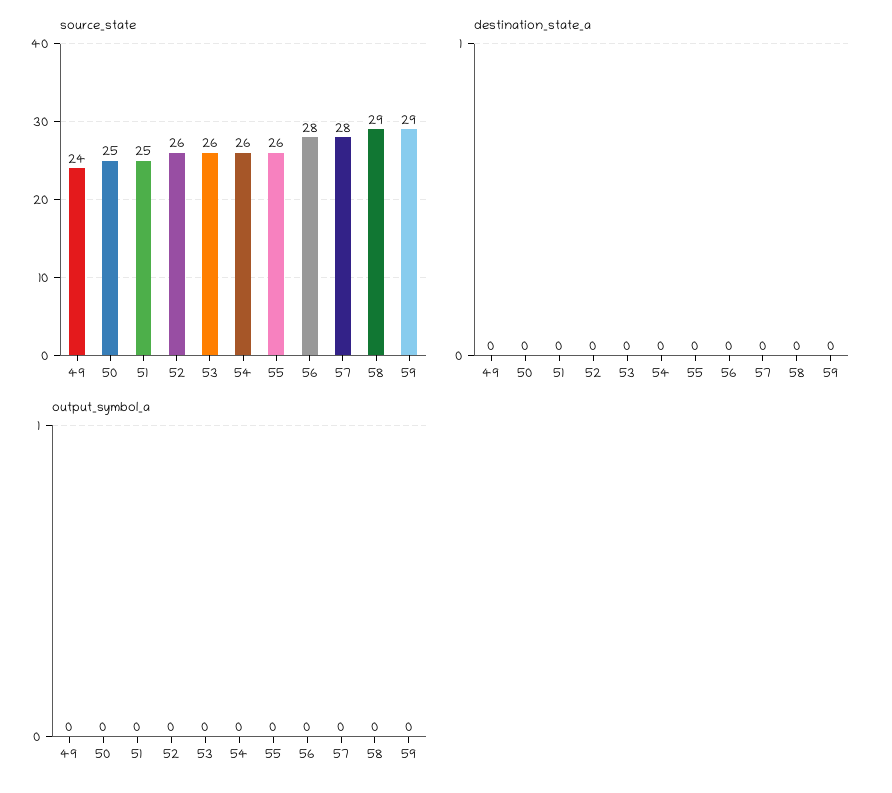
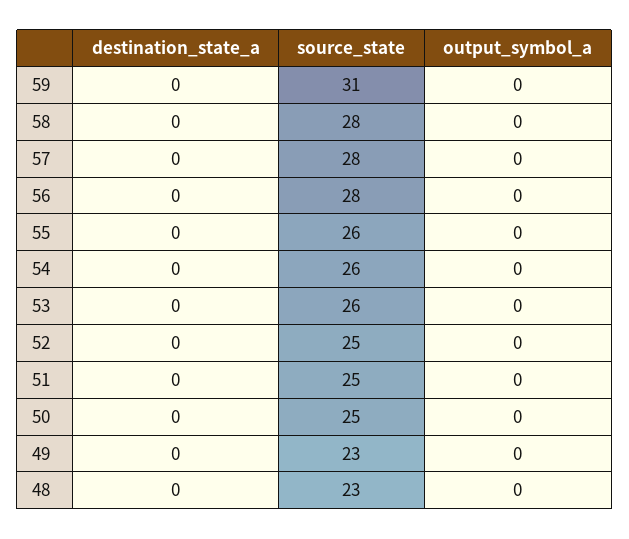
source_state, 49: 24 -> 23
source_state, 52: 26 -> 25
source_state, 58: 29 -> 28
source_state, 59: 29 -> 31
destination_state_a, 48: none -> 0
source_state, 48: none -> 23
output_symbol_a, 48: none -> 0

